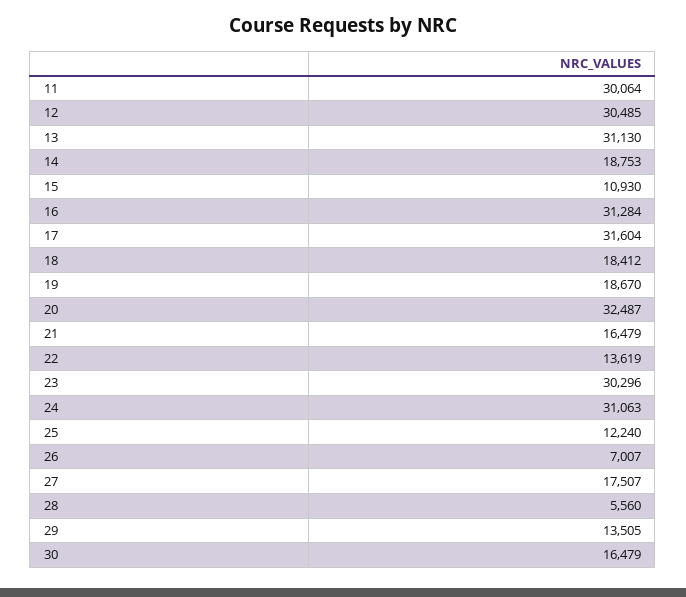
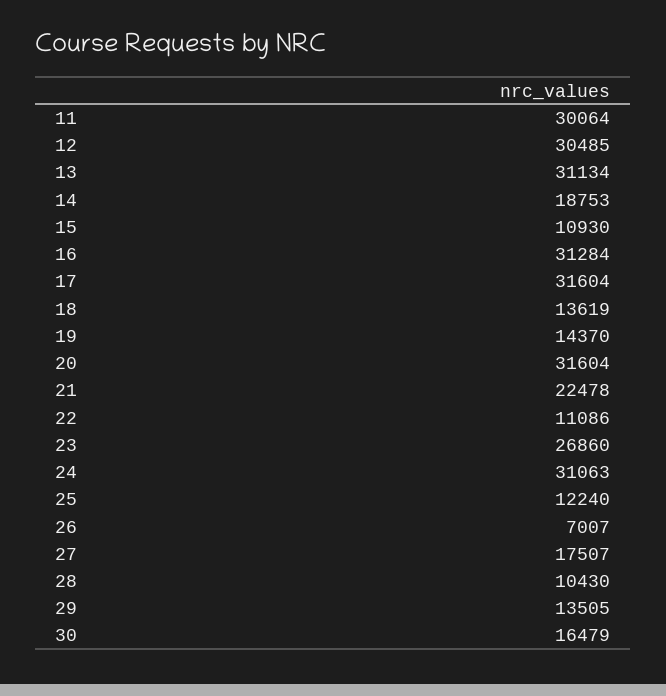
13: 31130 -> 31134
18: 18412 -> 13619
19: 18670 -> 14370
20: 32487 -> 31604
21: 16479 -> 22478
22: 13619 -> 11086
23: 30296 -> 26860
28: 5560 -> 10430

